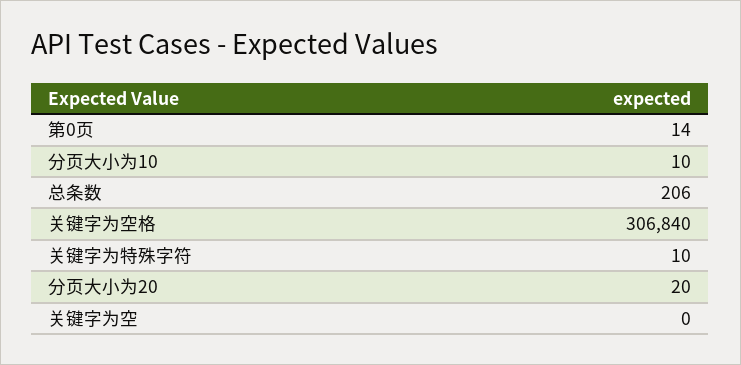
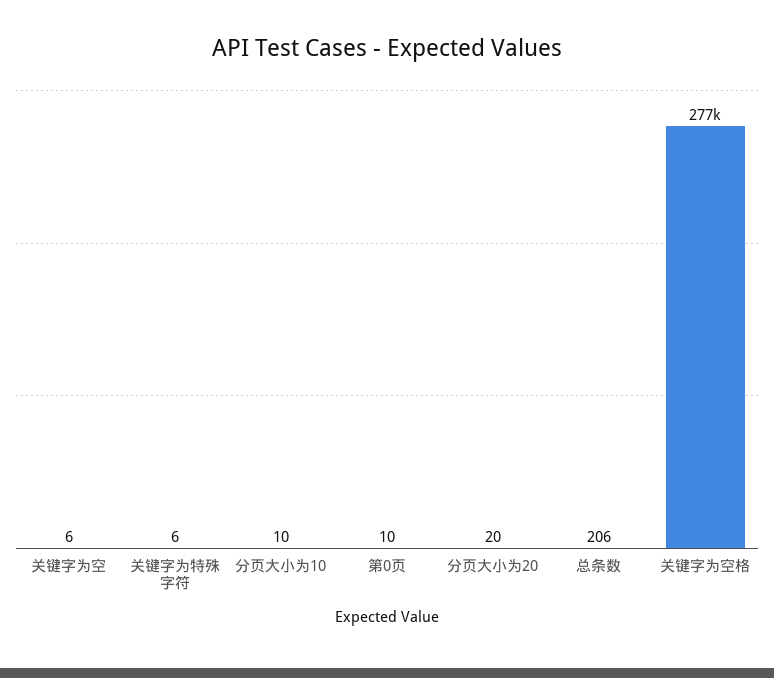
第0页: 14 -> 10
关键字为空格: 306840 -> 277000
关键字为特殊字符: 10 -> 6
关键字为空: 0 -> 6

